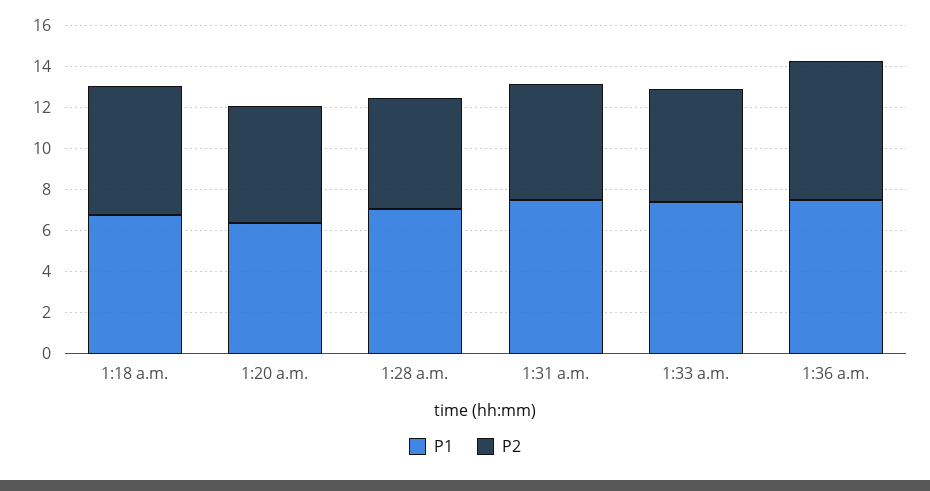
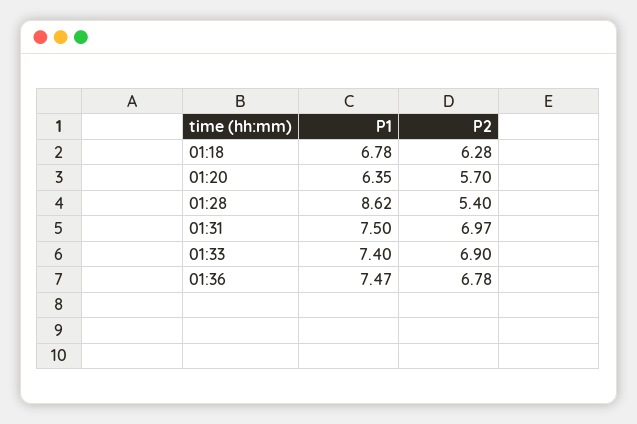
P1, 1:28 a.m.: 7 -> 8.62
P2, 1:31 a.m.: 5.5 -> 6.97
P2, 1:33 a.m.: 5.5 -> 6.9

